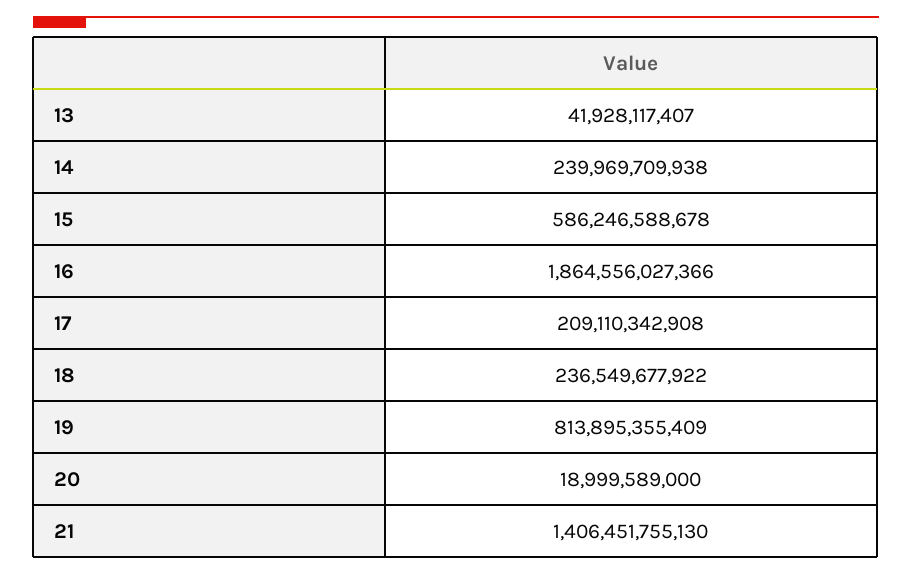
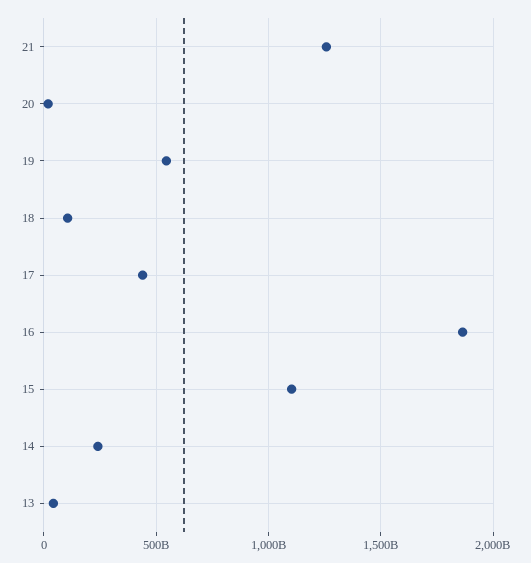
15: 586246588678 -> 1100000000000
17: 209110342908 -> 450000000000
18: 236549677922 -> 100000000000
19: 813895355409 -> 550000000000
21: 1406451755130 -> 1250000000000

